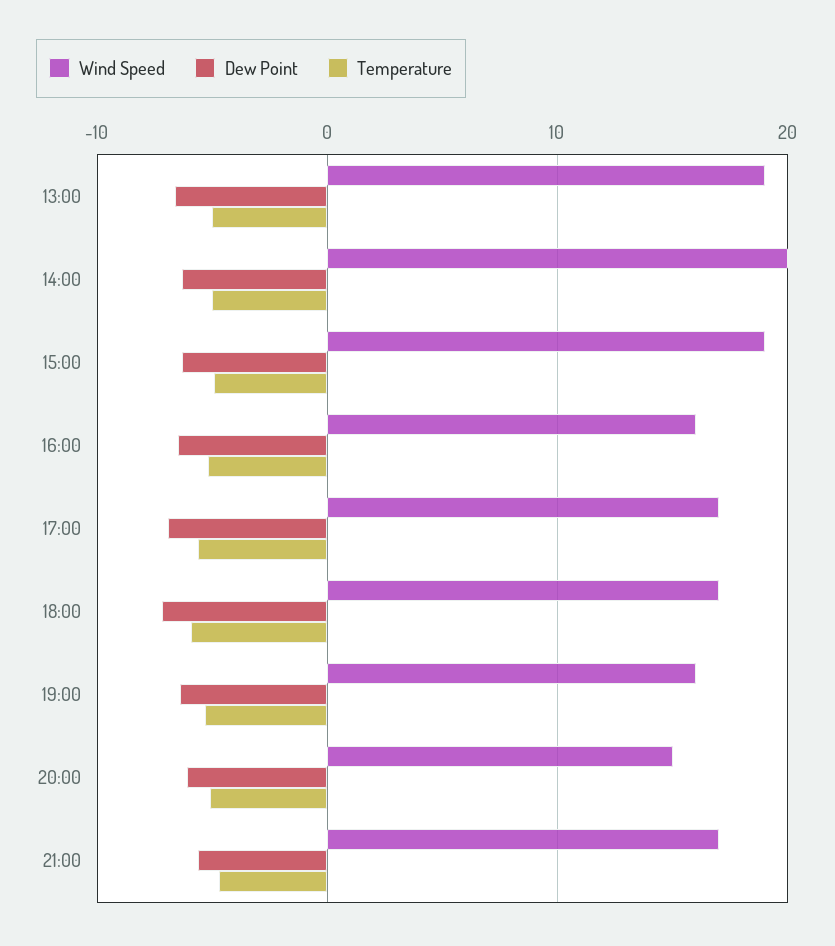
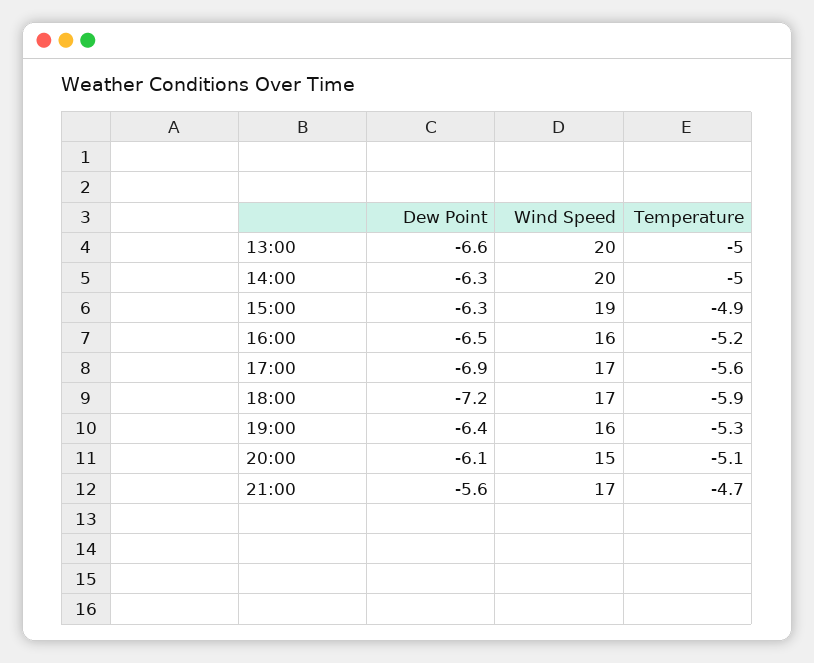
Wind Speed, 13:00: 19 -> 20

